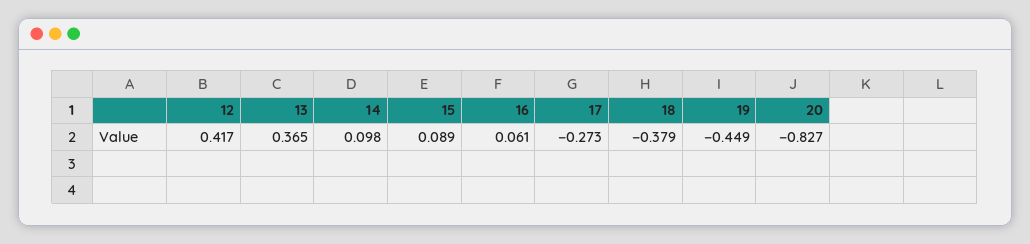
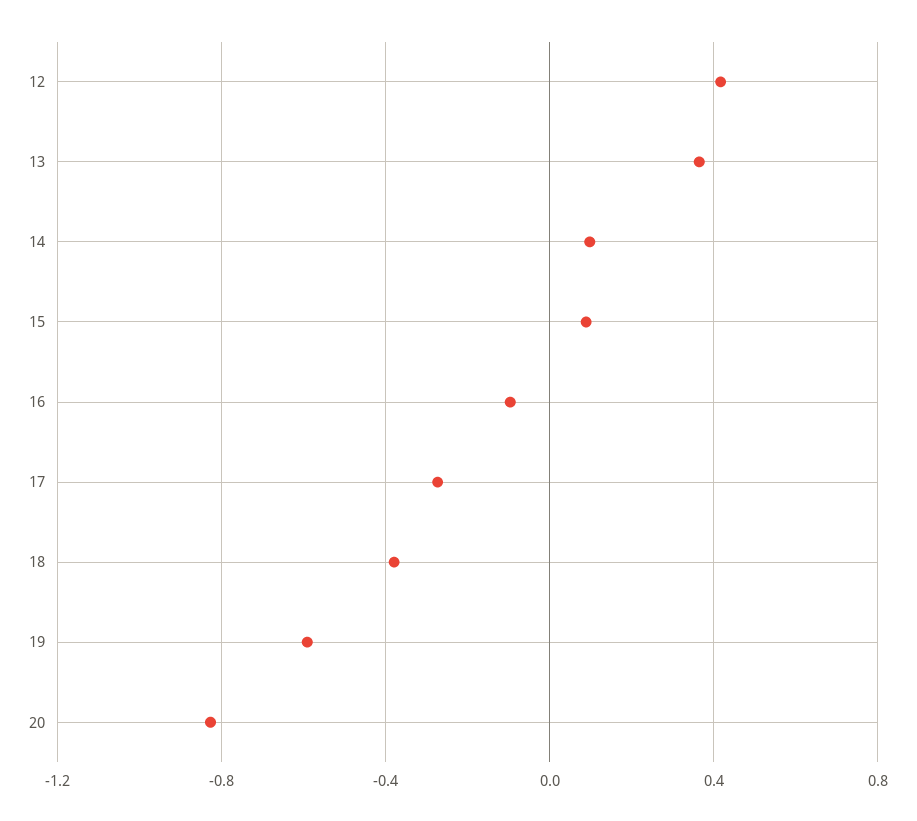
16: 0.061 -> -0.1
19: -0.449 -> -0.6

